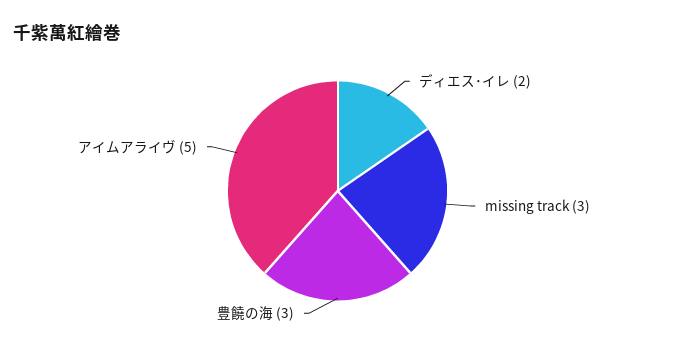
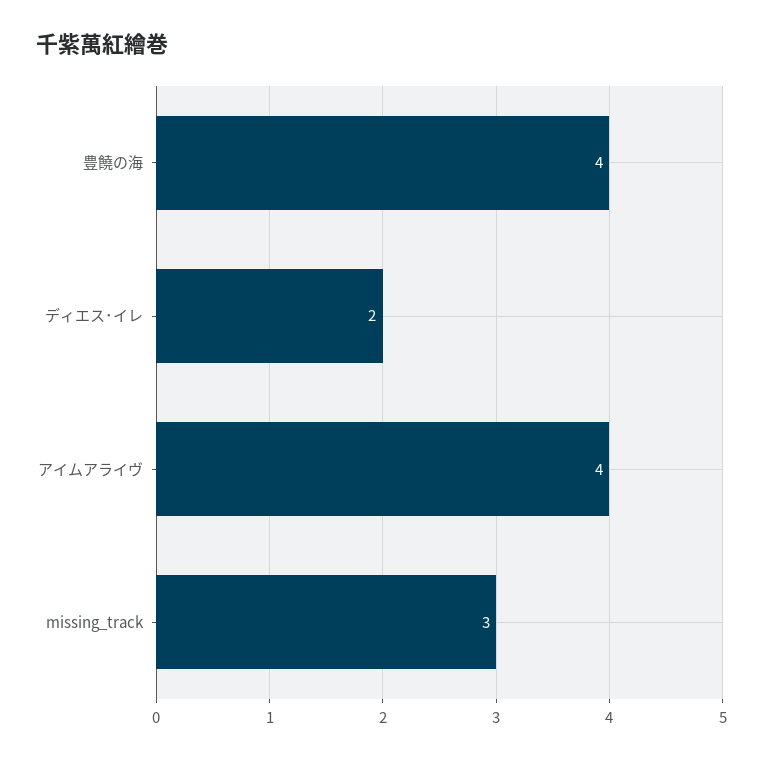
豊饒の海: 3 -> 4
アイムアライヴ: 5 -> 4

